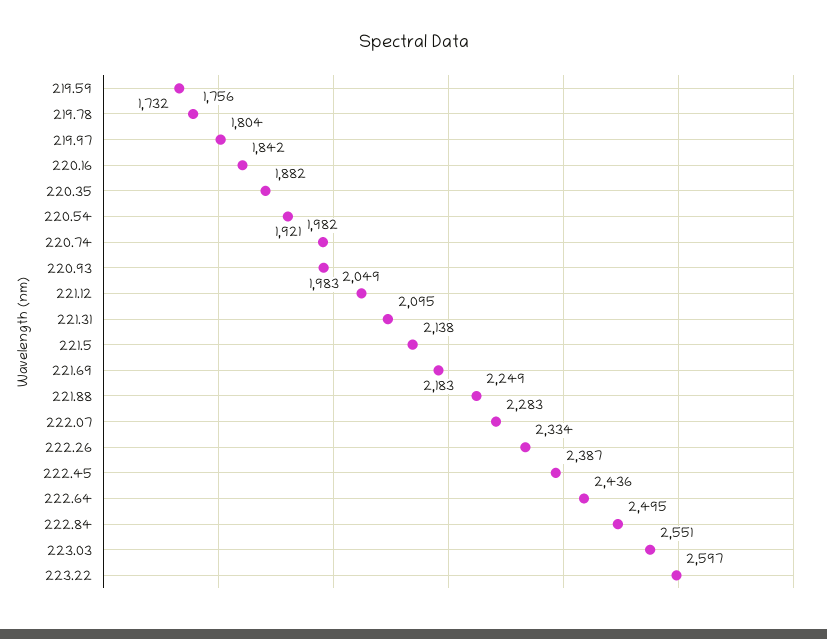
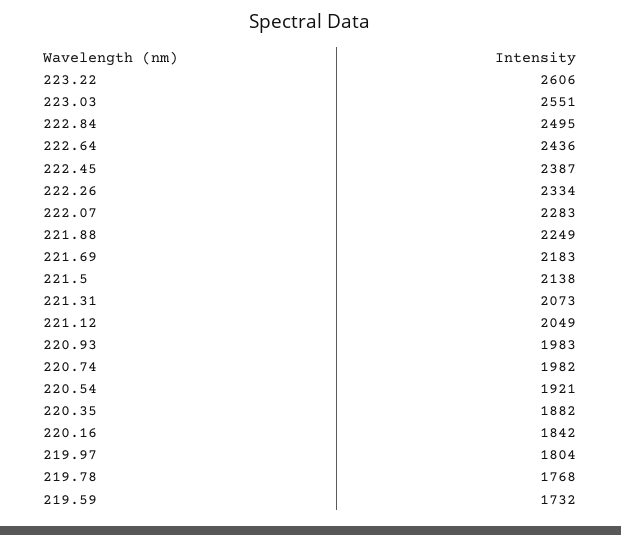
219.78: 1756 -> 1768
221.31: 2095 -> 2073
223.22: 2597 -> 2606

